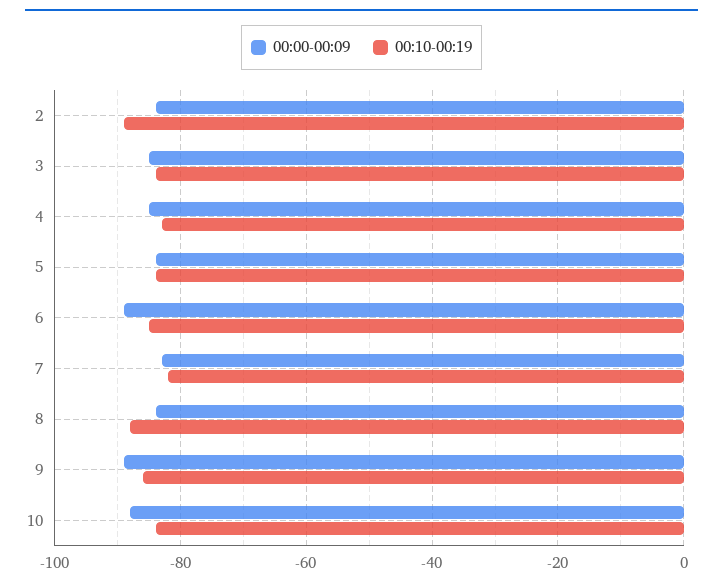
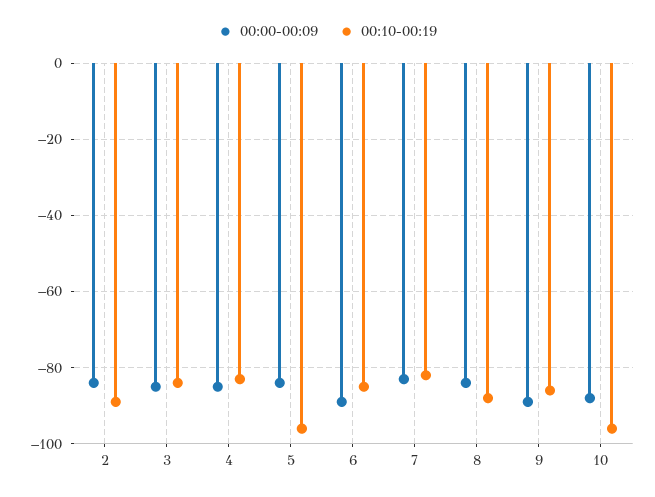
00:10-00:19, 5: -85 -> -95
00:10-00:19, 10: -85 -> -95

